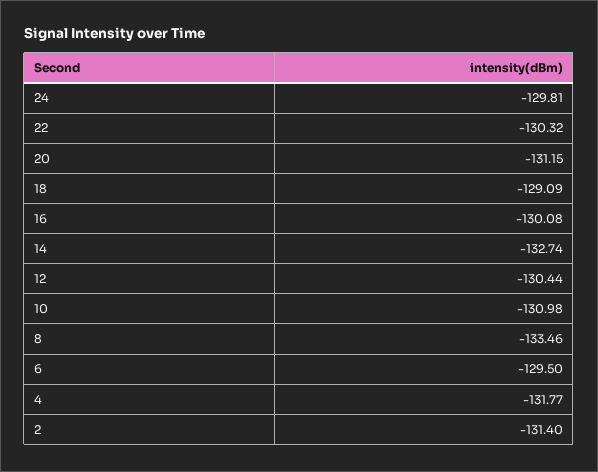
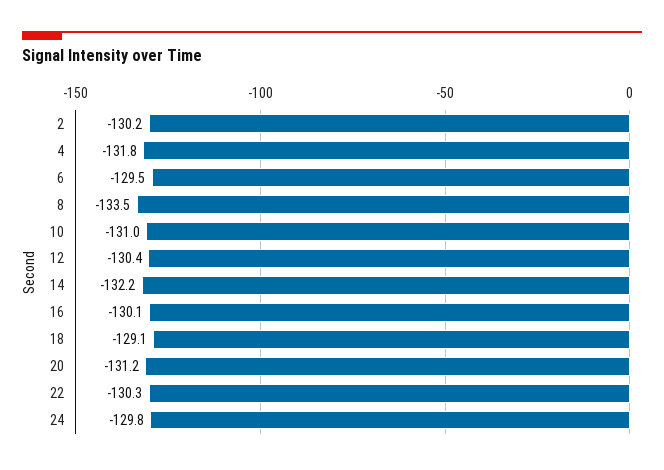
14: -132.74 -> -132.2
2: -131.4 -> -130.2

